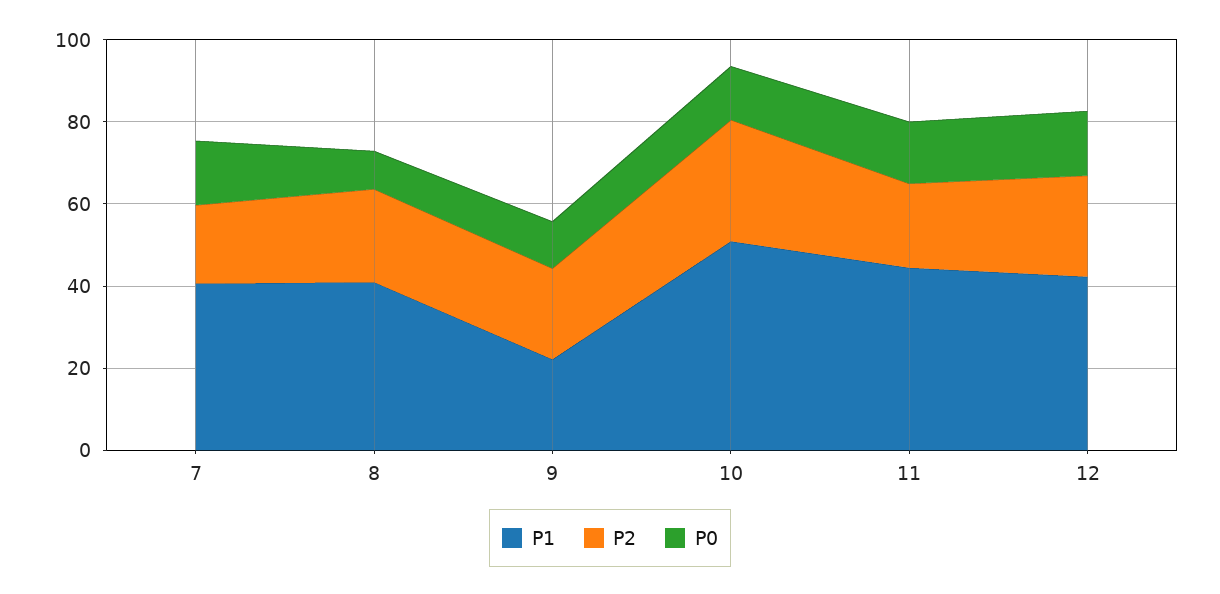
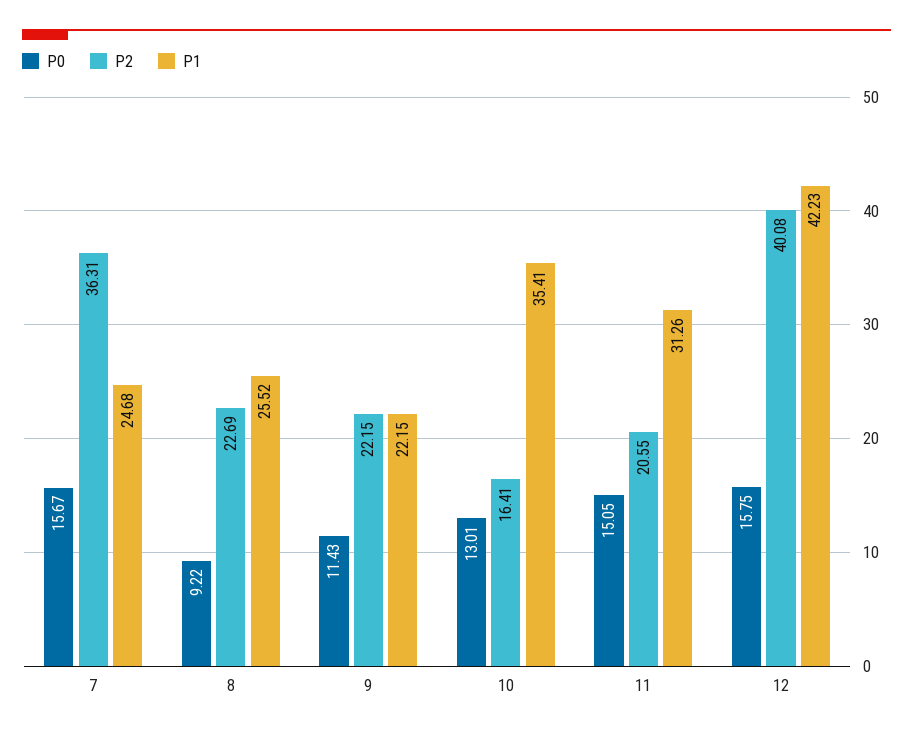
P1, 7: 40 -> 24.68
P2, 7: 20 -> 36.31
P1, 8: 40 -> 25.52
P1, 10: 50 -> 35.41
P2, 10: 30 -> 16.41
P1, 11: 45 -> 31.26
P2, 12: 25 -> 40.08

